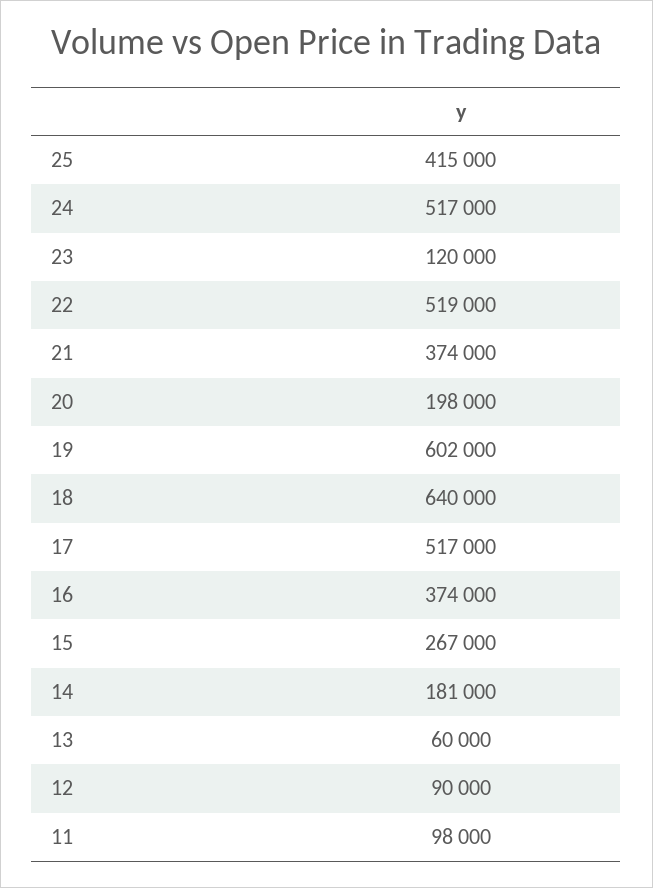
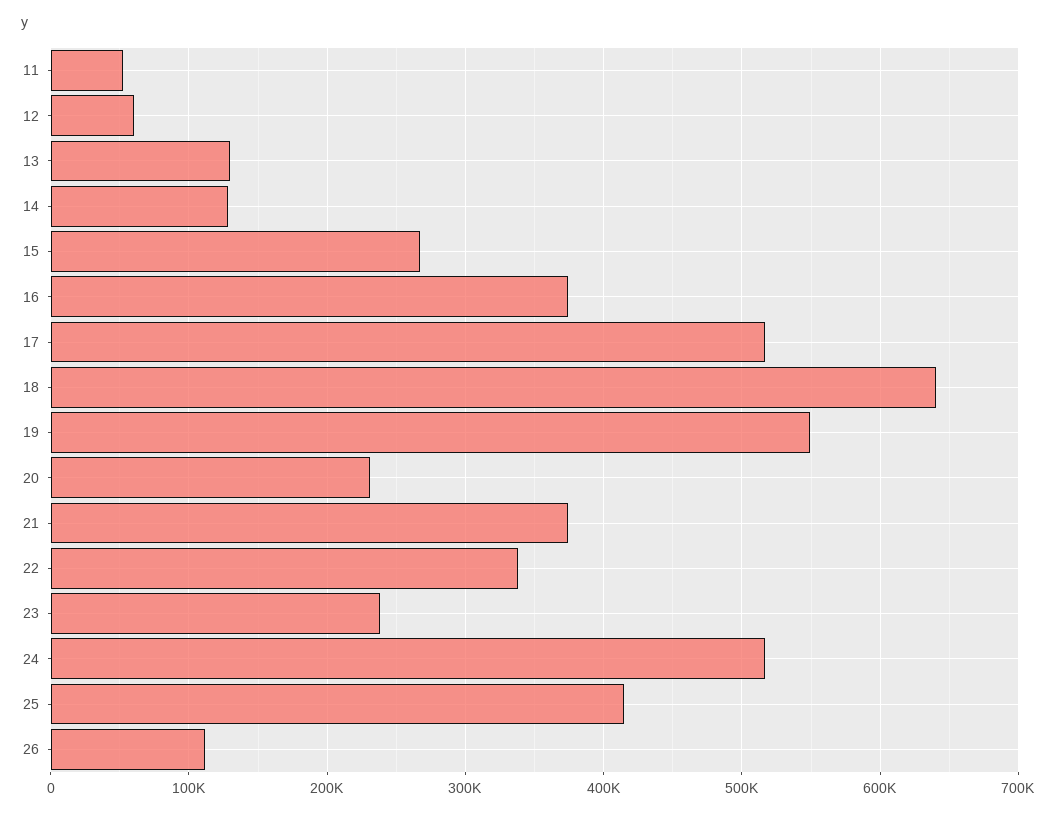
23: 120000 -> 240000
22: 519000 -> 340000
20: 198000 -> 230000
19: 602000 -> 550000
14: 181000 -> 130000
13: 60000 -> 130000
12: 90000 -> 60000
11: 98000 -> 50000
26: none -> 110000

